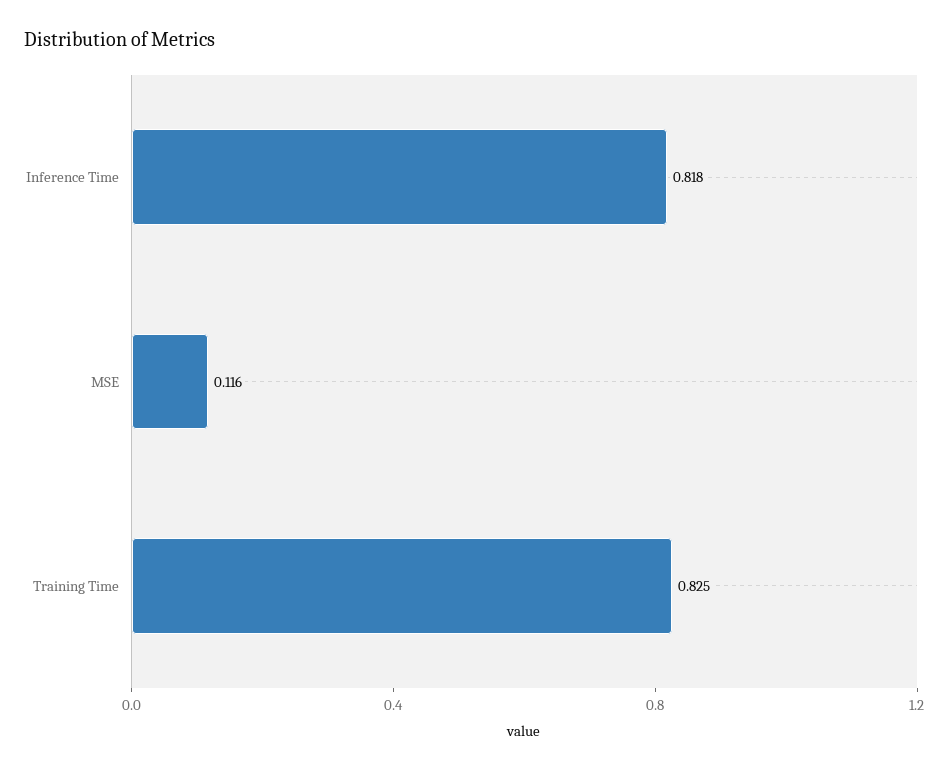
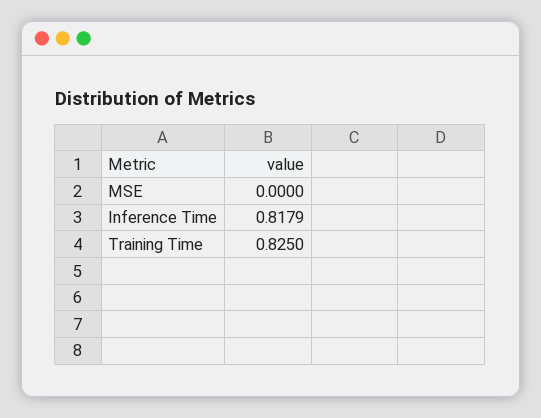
MSE: 0.116 -> 0

